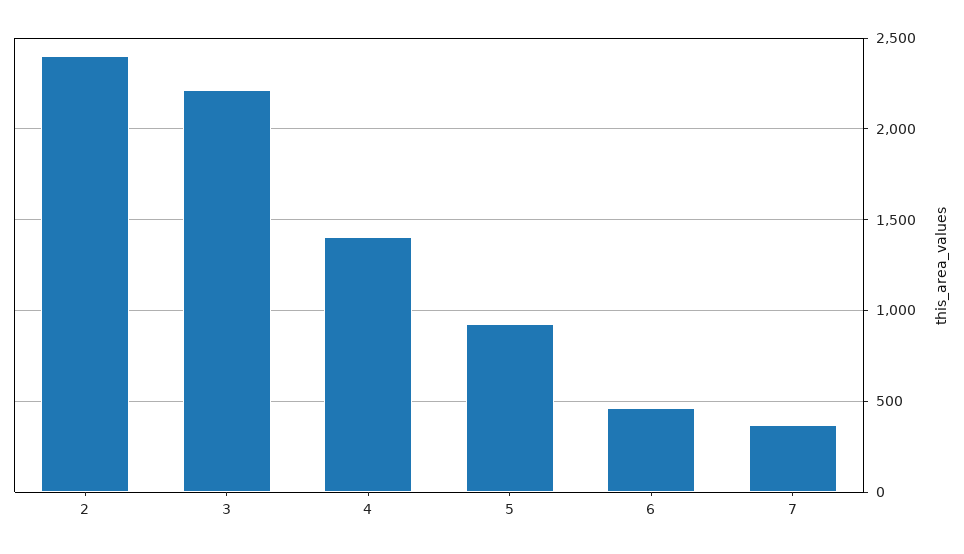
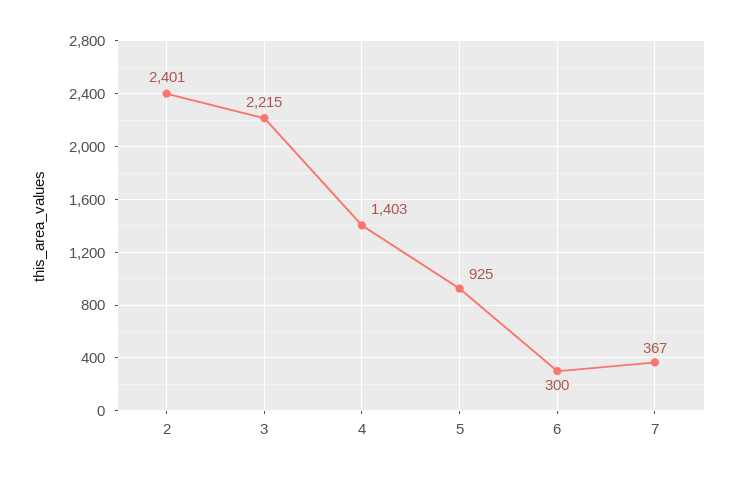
6: 450 -> 300

